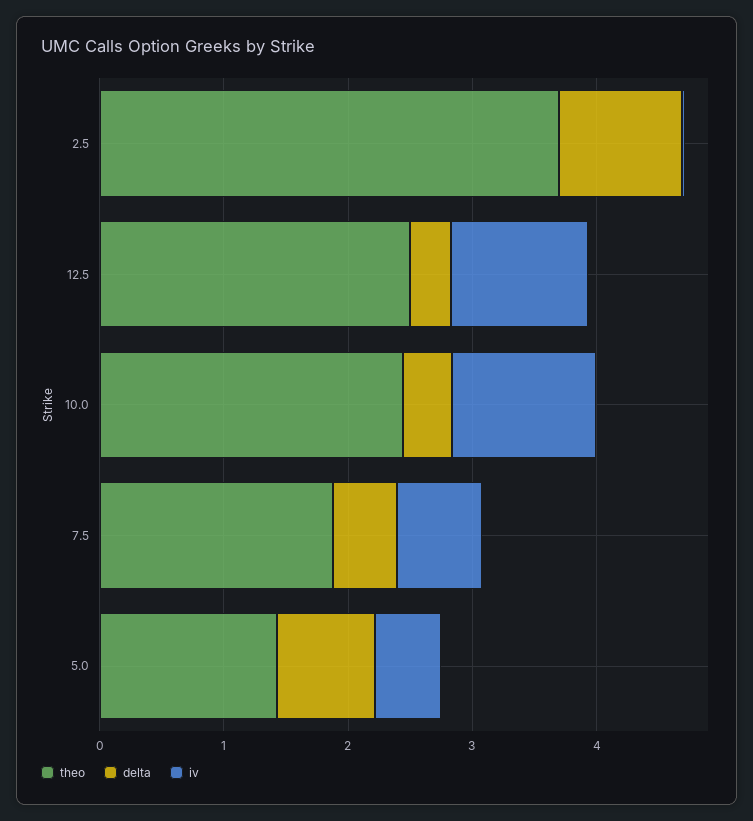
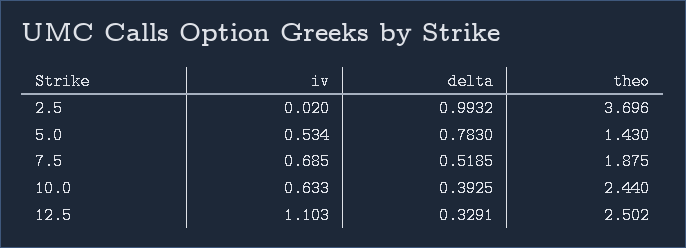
iv, 10.0: 1.2 -> 0.633

